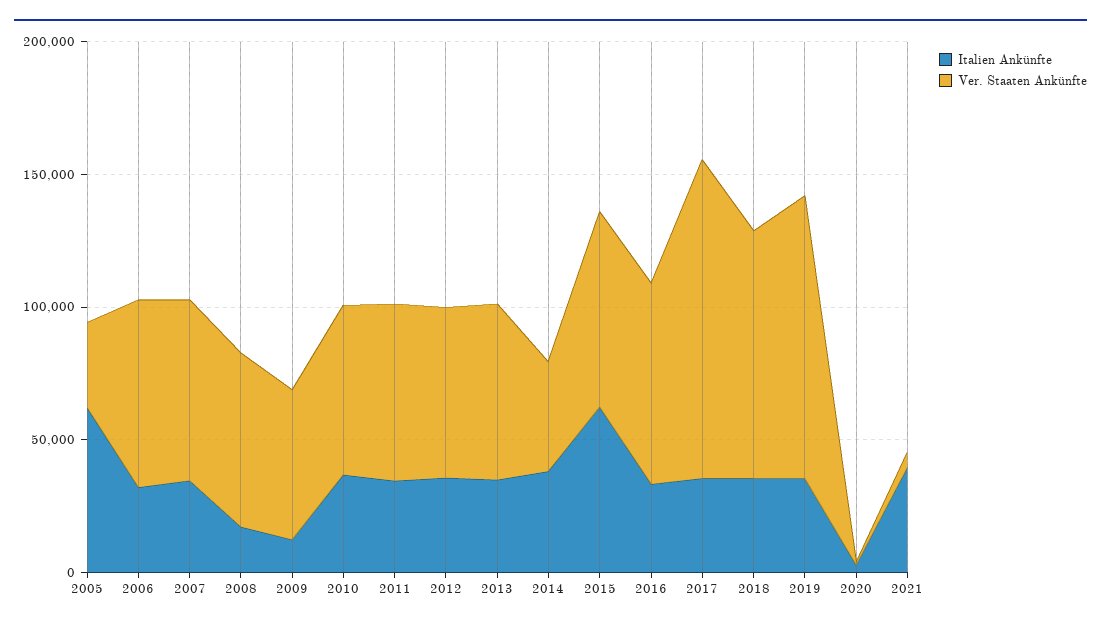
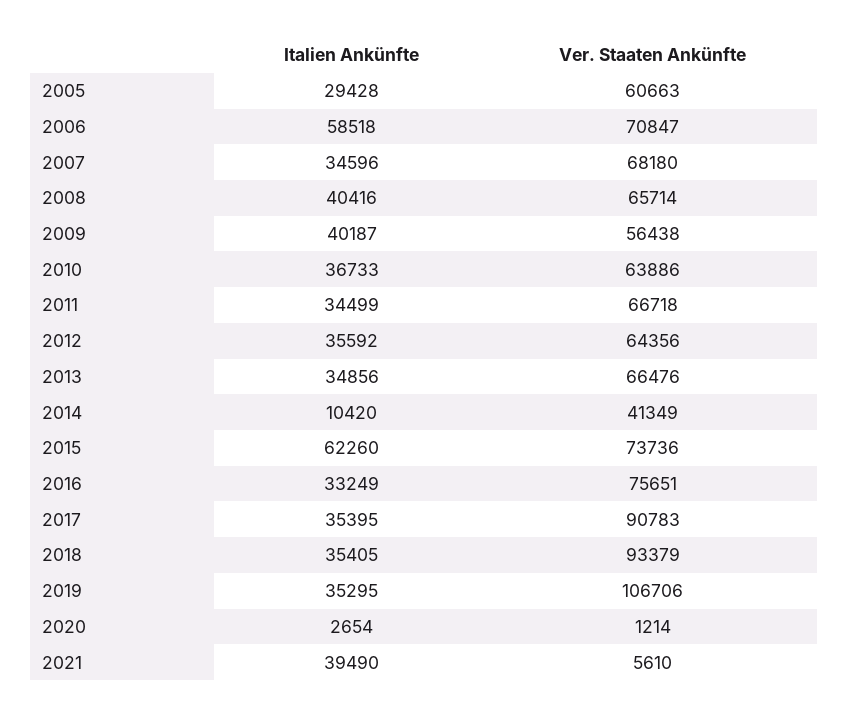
Italien Ankünfte, 2005: 60000 -> 29428
Ver. Staaten Ankünfte, 2005: 30000 -> 60663
Italien Ankünfte, 2006: 30000 -> 58518
Italien Ankünfte, 2008: 20000 -> 40416
Italien Ankünfte, 2009: 10000 -> 40187
Italien Ankünfte, 2014: 40000 -> 10420
Ver. Staaten Ankünfte, 2017: 120000 -> 90783

